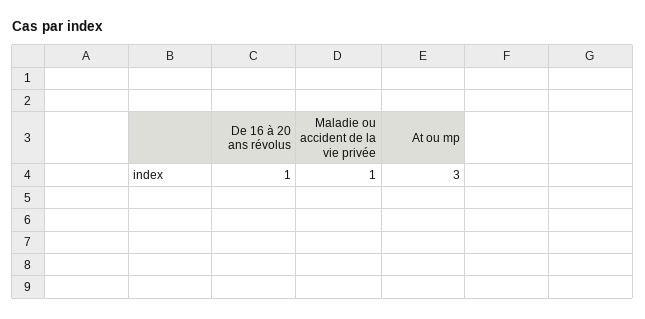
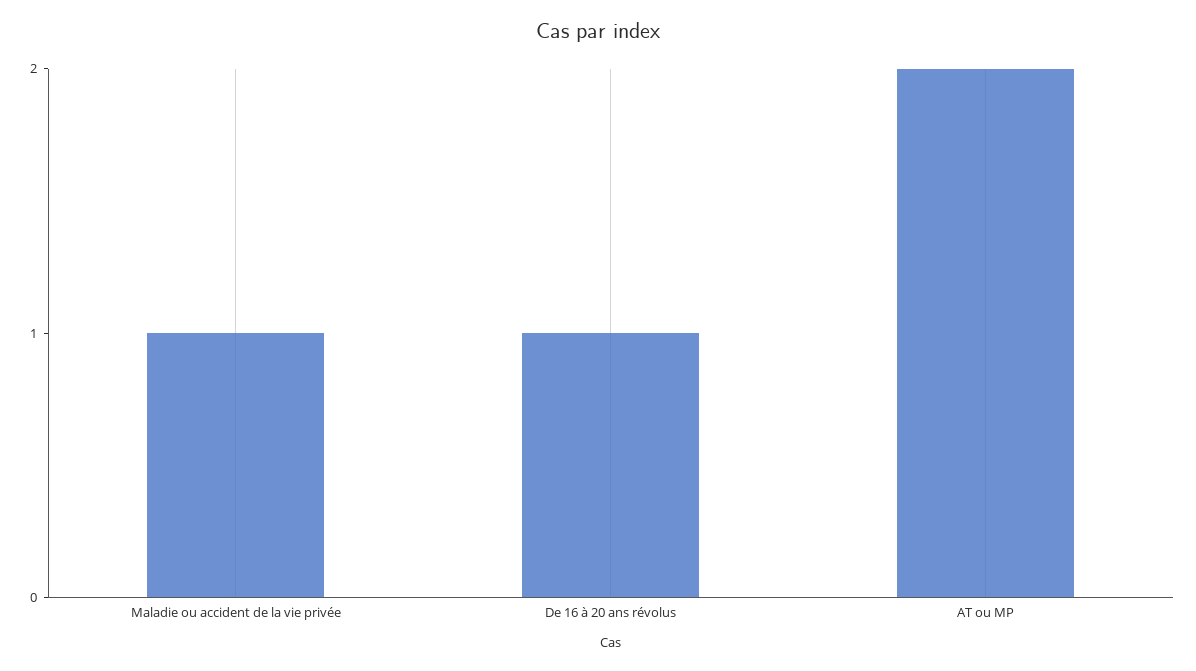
At ou mp: 3 -> 2

